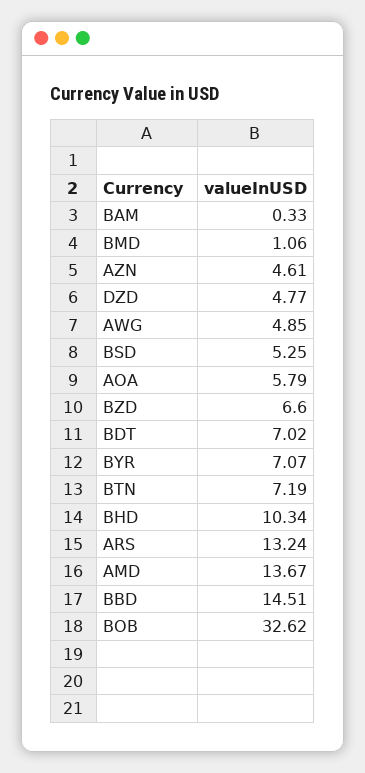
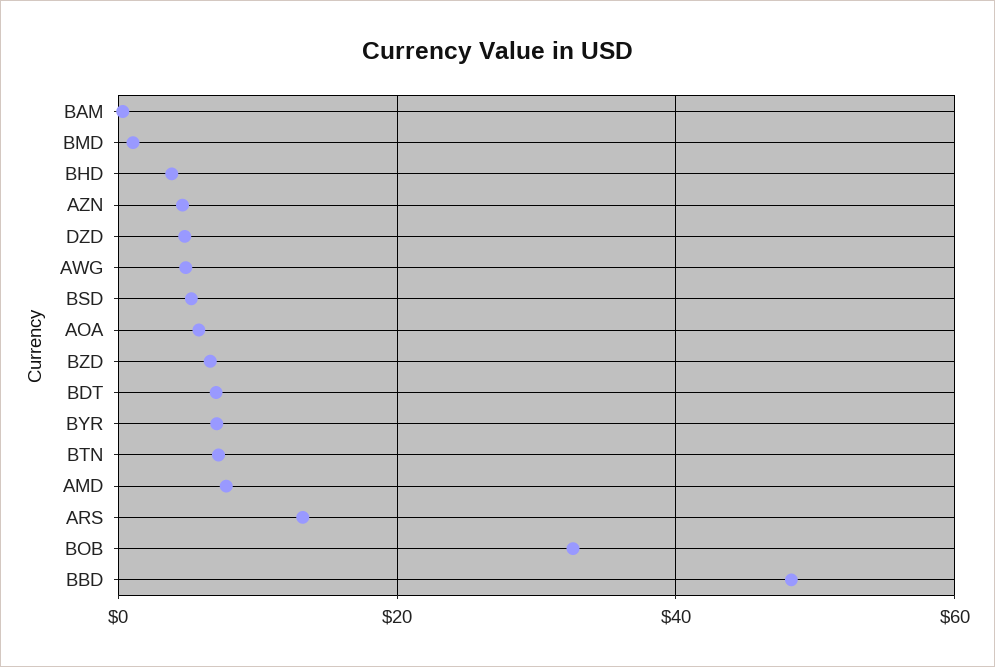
BHD: 10.34 -> 4
AMD: 13.67 -> 8
BBD: 14.51 -> 48

